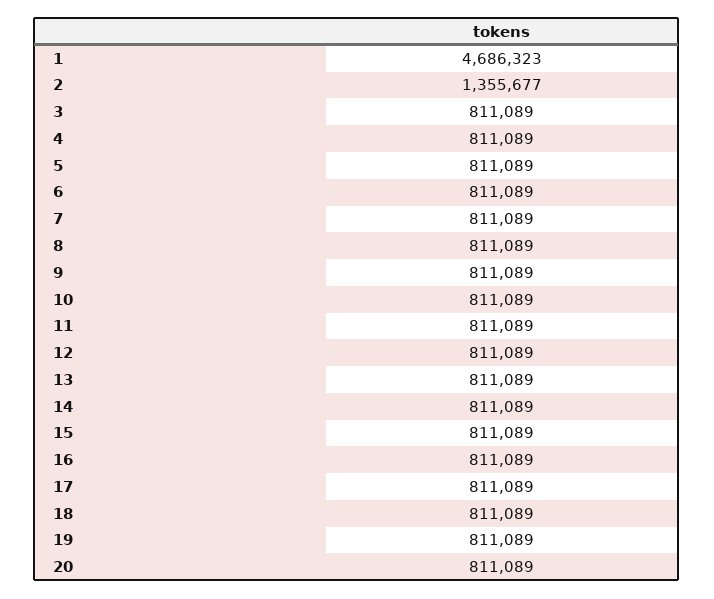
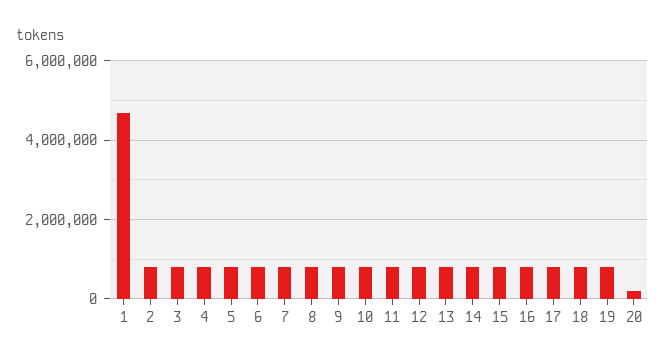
2: 1355677 -> 800000
20: 811089 -> 200000

